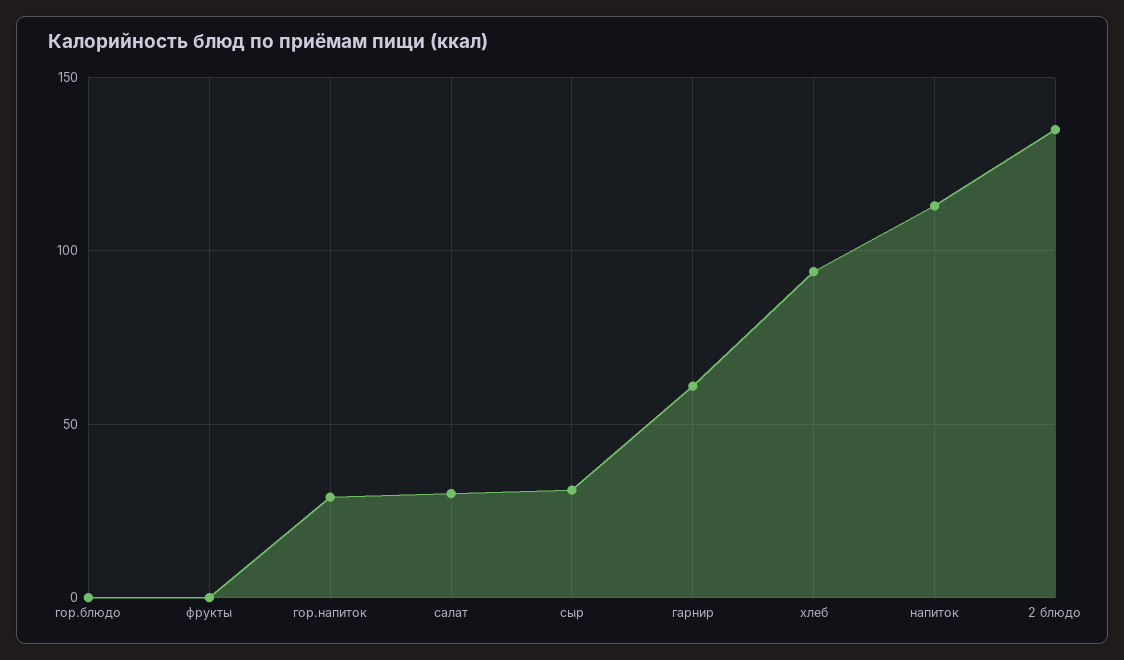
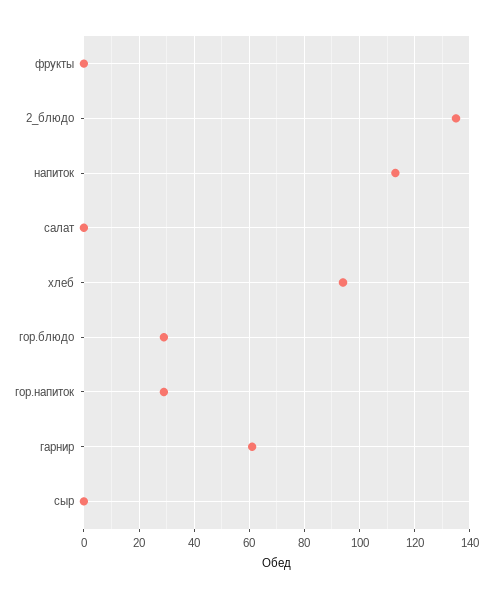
гор.блюдо: 0 -> 30
салат: 30 -> 0
сыр: 30 -> 0

